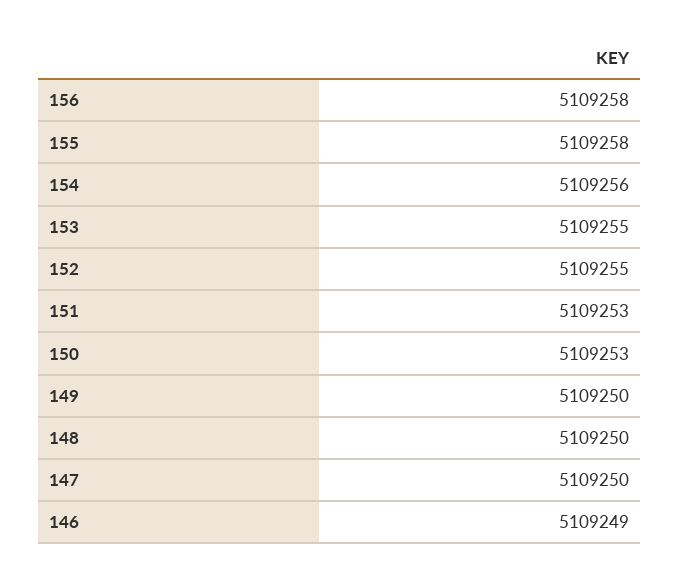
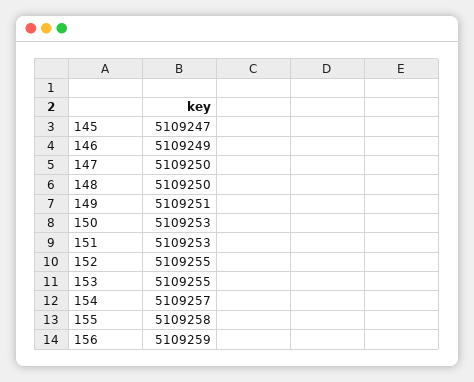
156: 5109258 -> 5109259
154: 5109256 -> 5109257
149: 5109250 -> 5109251
145: none -> 5109247

